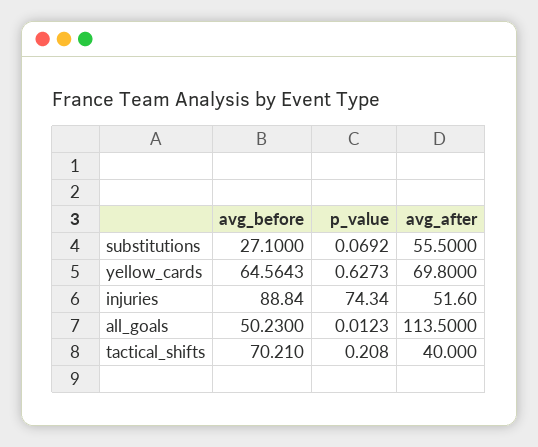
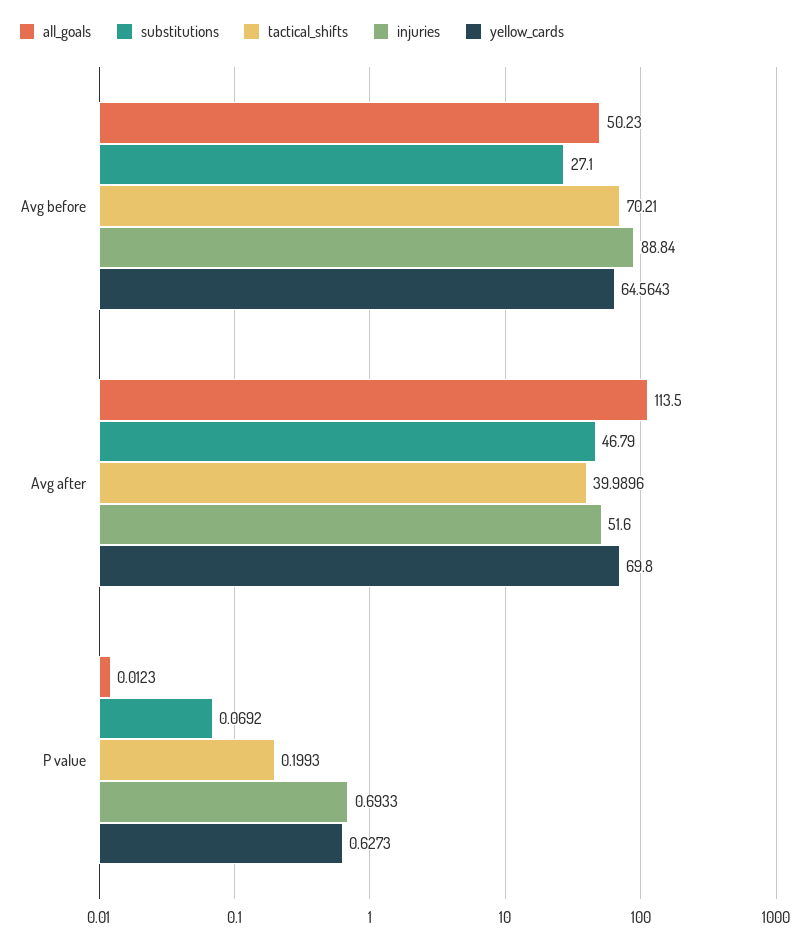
substitutions, avg_after: 55.5 -> 46.79
injuries, p_value: 74.34 -> 0.6933
tactical_shifts, p_value: 0.208 -> 0.1993
tactical_shifts, avg_after: 40 -> 39.9896

